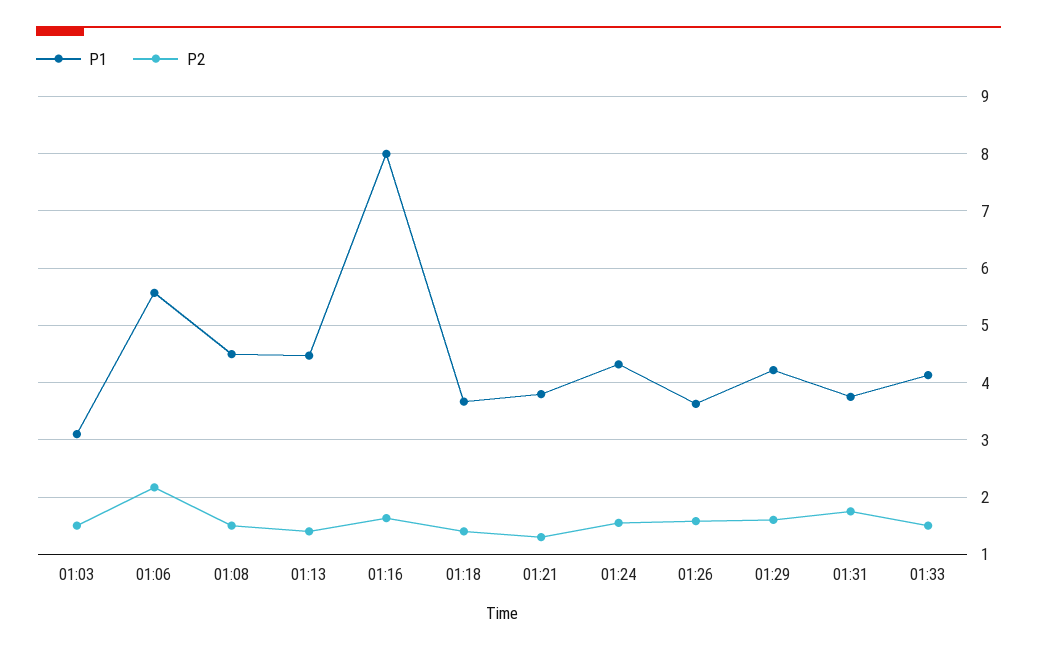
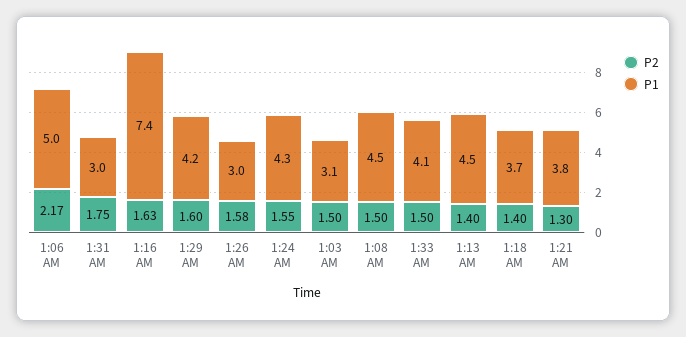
P1, 01:06: 5.6 -> 5
P1, 01:16: 8 -> 7.4
P1, 01:26: 3.6 -> 3
P1, 01:31: 3.8 -> 3

